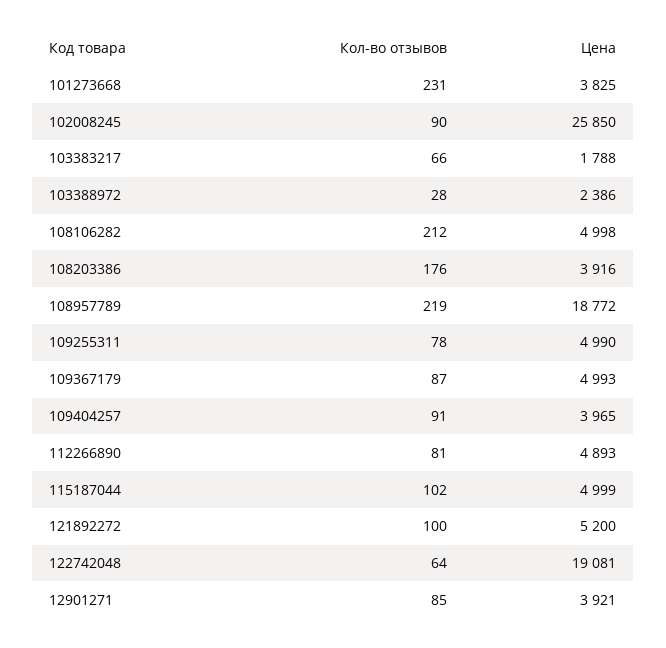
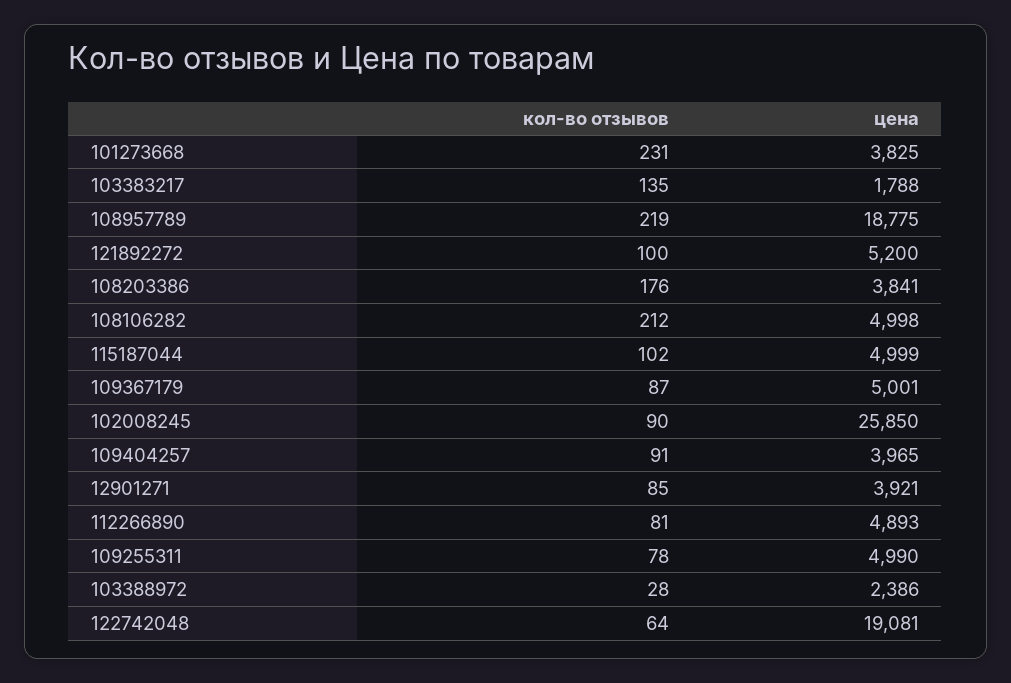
Кол-во отзывов, 103383217: 66 -> 135
Цена, 108203386: 3916 -> 3841
Цена, 108957789: 18772 -> 18775
Цена, 109367179: 4993 -> 5001

